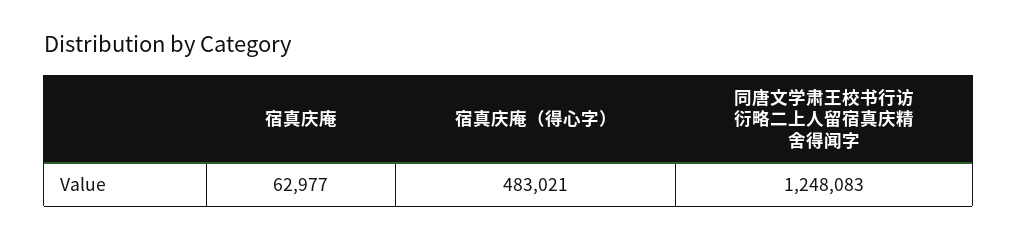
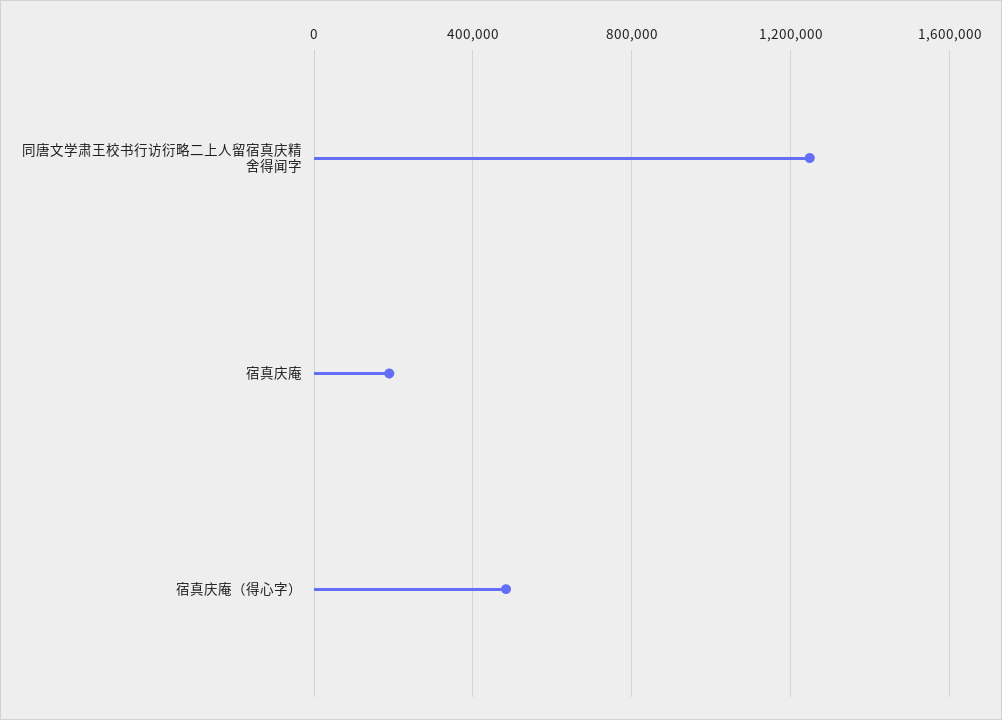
宿真庆庵: 62977 -> 200000

